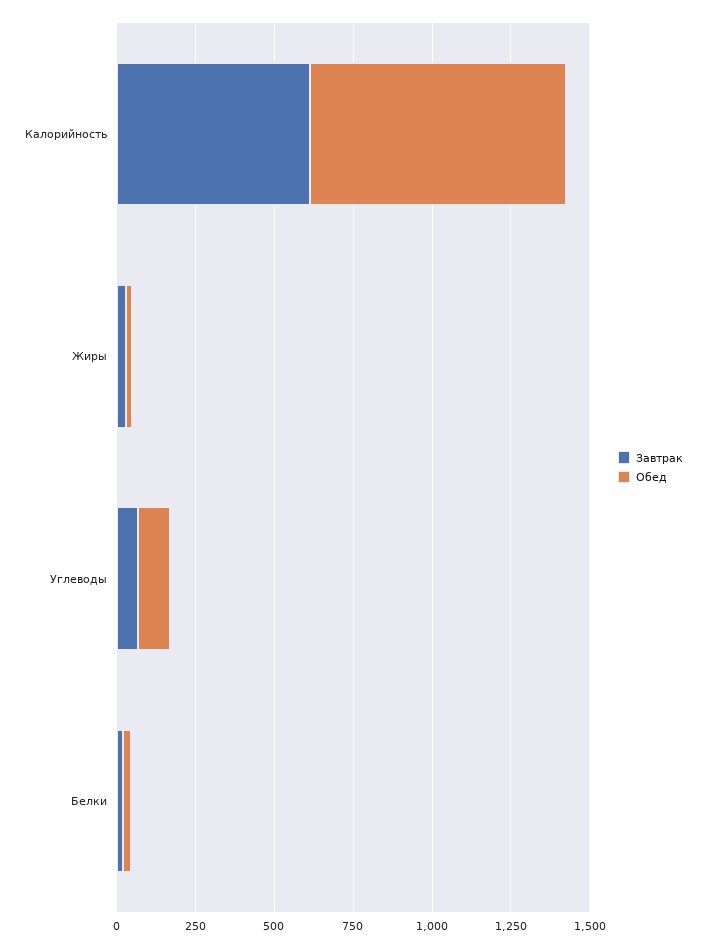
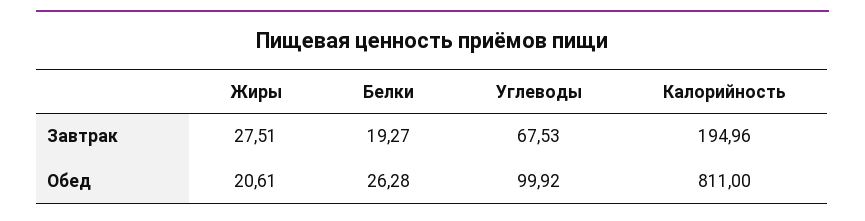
Завтрак, Калорийность: 600 -> 194.96

